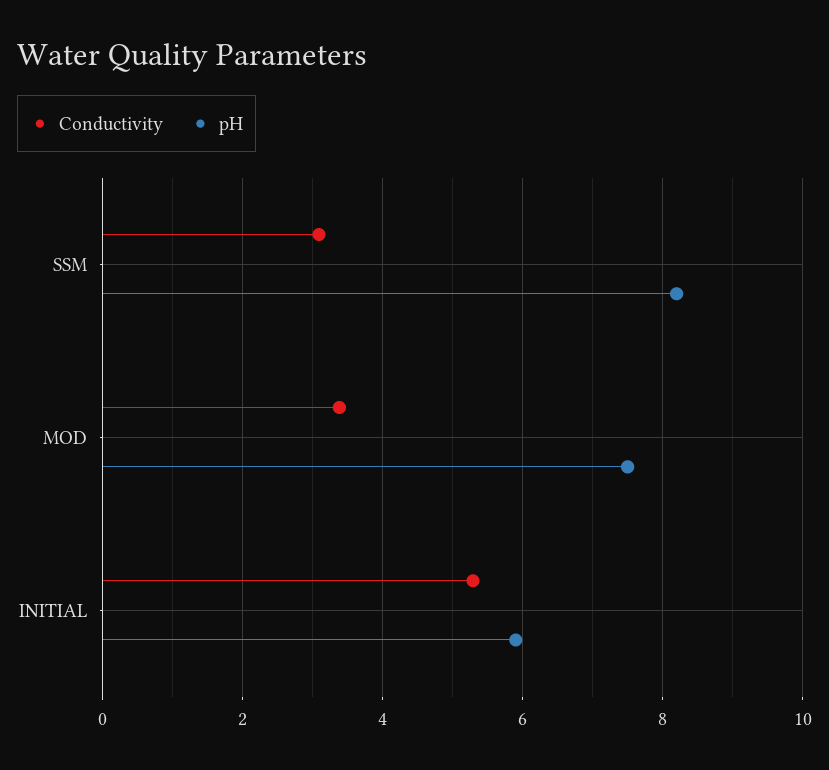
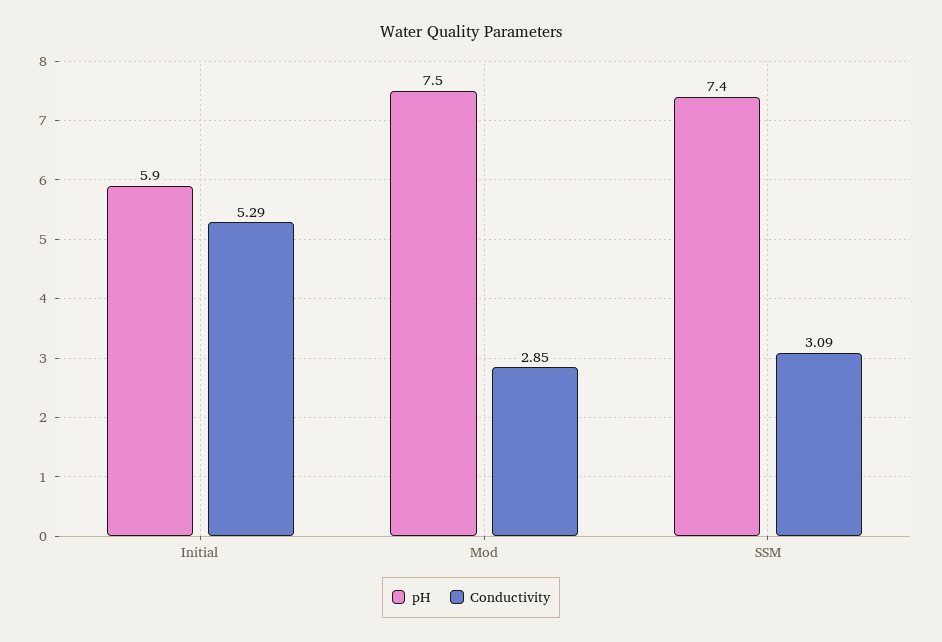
pH, SSM: 8.2 -> 7.4
Conductivity, MOD: 3.4 -> 2.85

